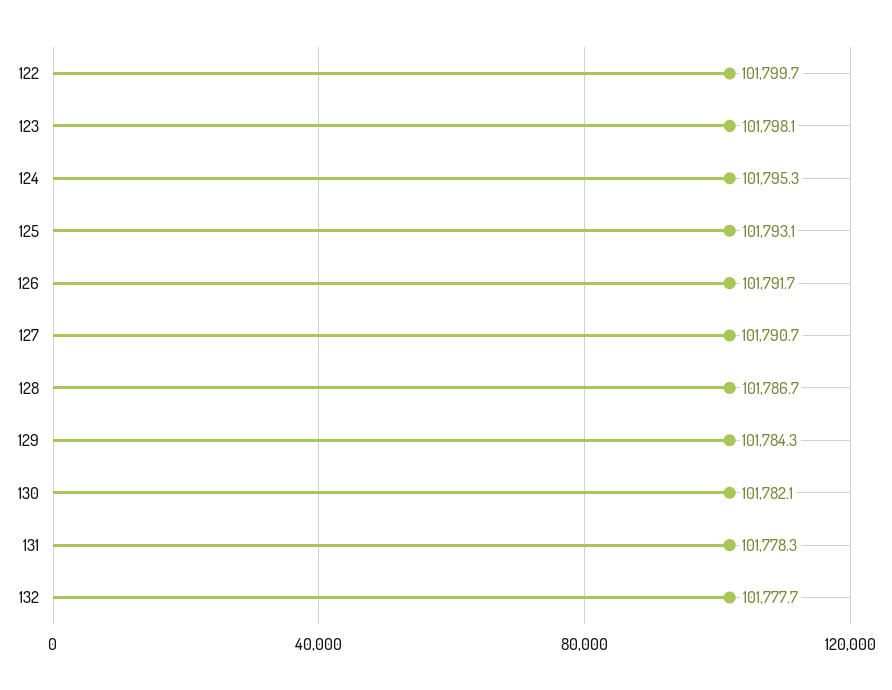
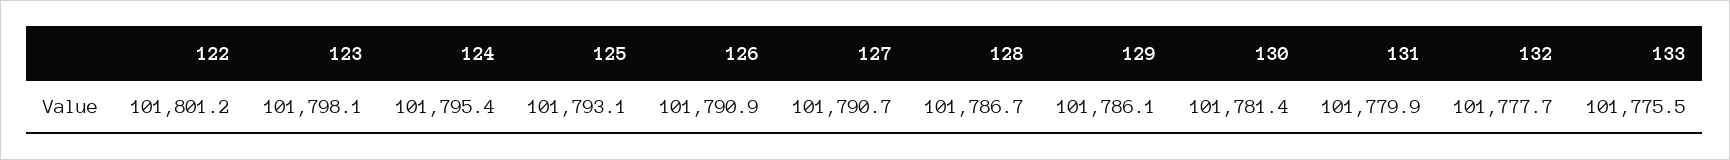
122: 101799.7 -> 101801.2
124: 101795.3 -> 101795.4
126: 101791.7 -> 101790.9
129: 101784.3 -> 101786.1
130: 101782.1 -> 101781.4
131: 101778.3 -> 101779.9
133: none -> 101775.5

